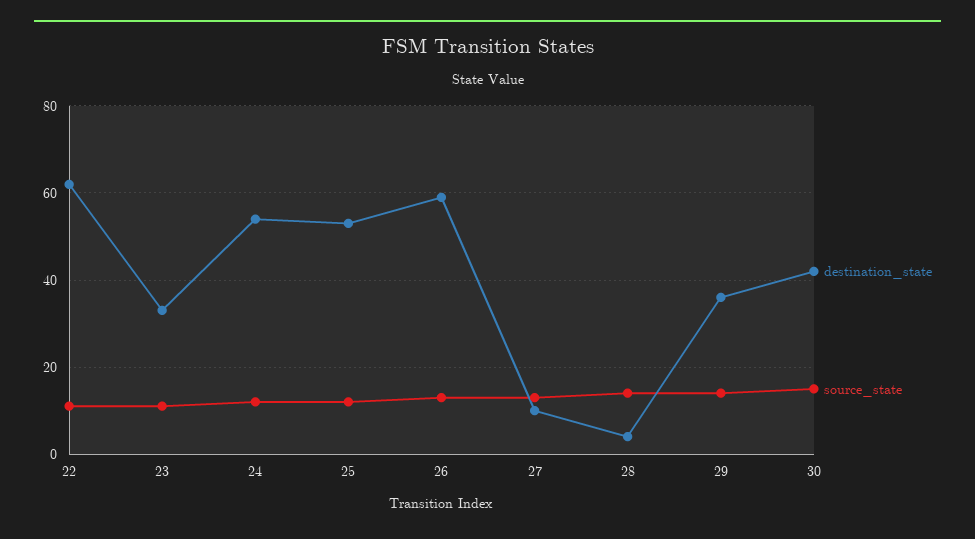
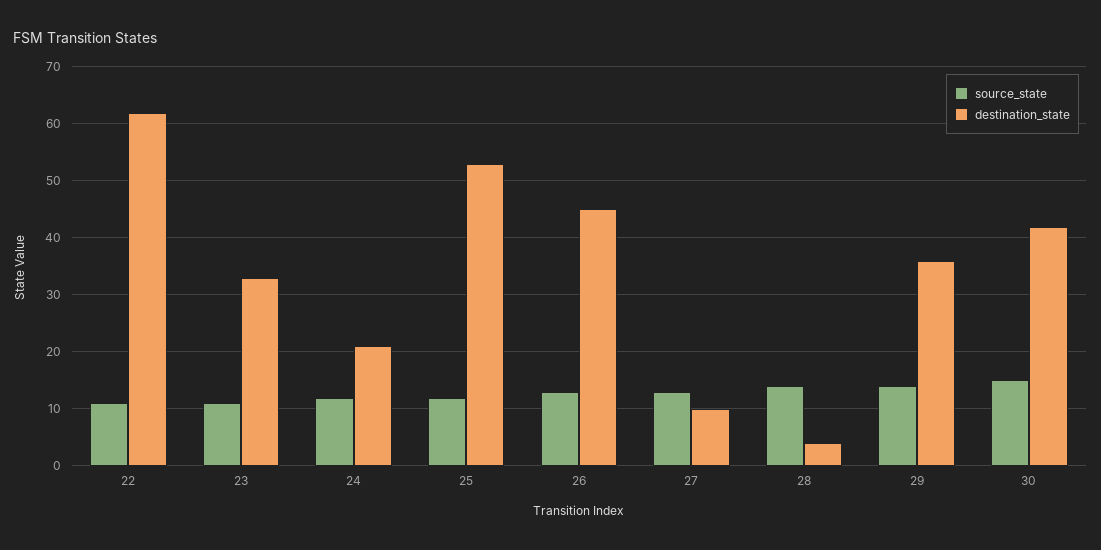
destination_state, 24: 55 -> 20
destination_state, 26: 60 -> 45

